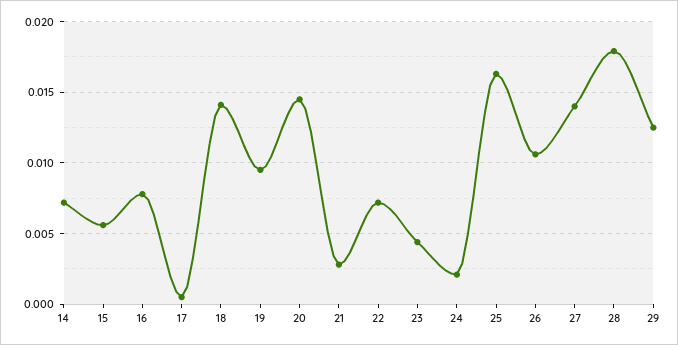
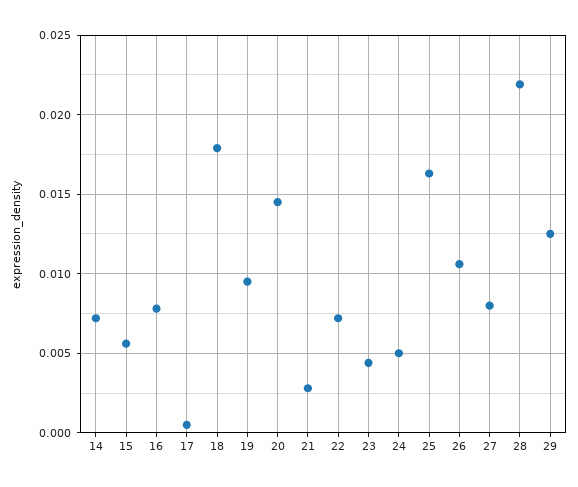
18: 0.014 -> 0.018
24: 0.002 -> 0.005
27: 0.014 -> 0.008
28: 0.018 -> 0.022

